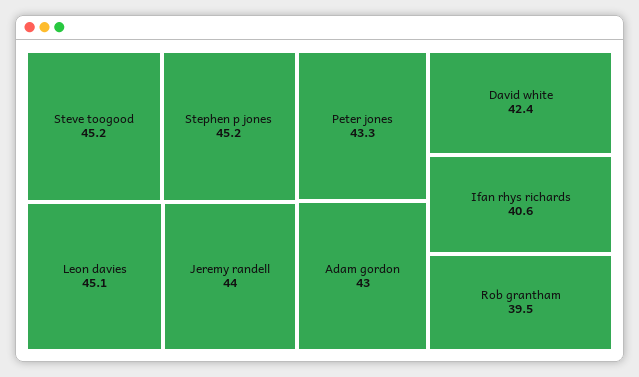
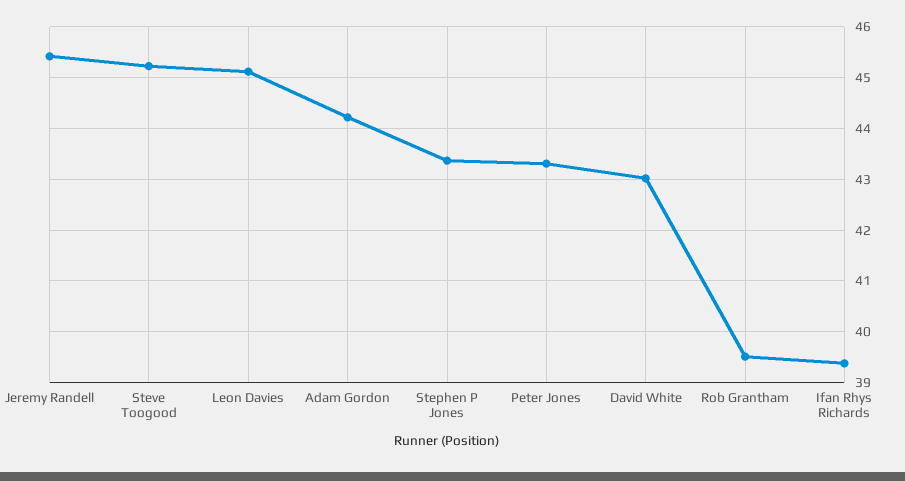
Stephen p jones: 45.2 -> 43.4
Jeremy randell: 44 -> 45.4
Adam gordon: 43 -> 44.2
David white: 42.4 -> 43
Ifan rhys richards: 40.6 -> 39.4

